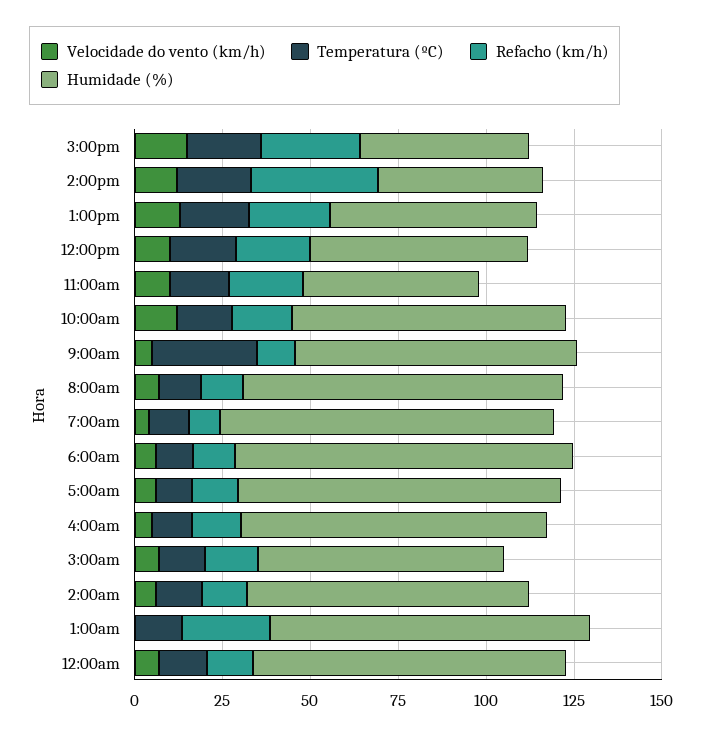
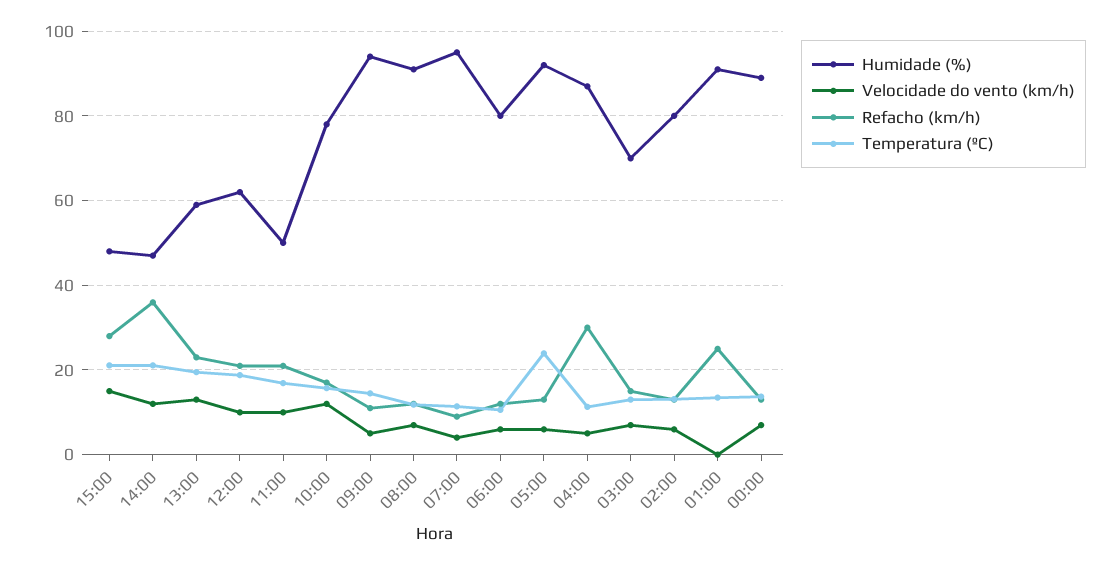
Temperatura (ºC), 9:00am: 30 -> 14
Humidade (%), 9:00am: 80 -> 94
Humidade (%), 6:00am: 95 -> 80
Temperatura (ºC), 5:00am: 10 -> 24
Refacho (km/h), 4:00am: 15 -> 30

